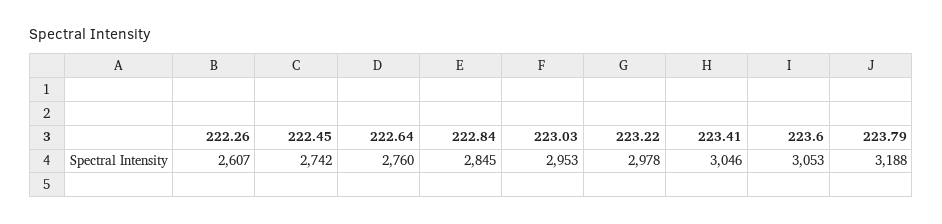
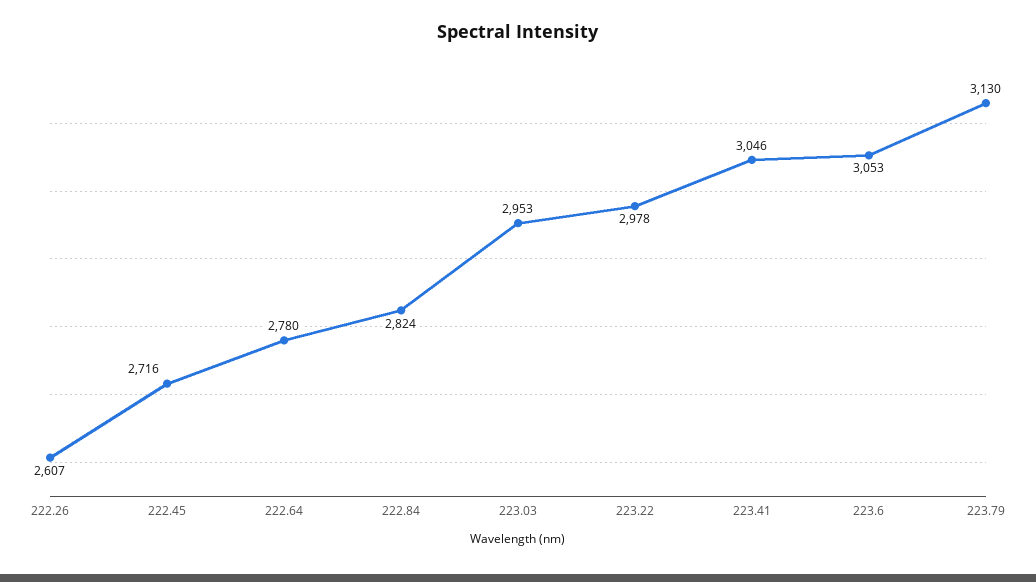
222.45: 2742 -> 2716
222.64: 2760 -> 2780
222.84: 2845 -> 2824
223.79: 3188 -> 3130

